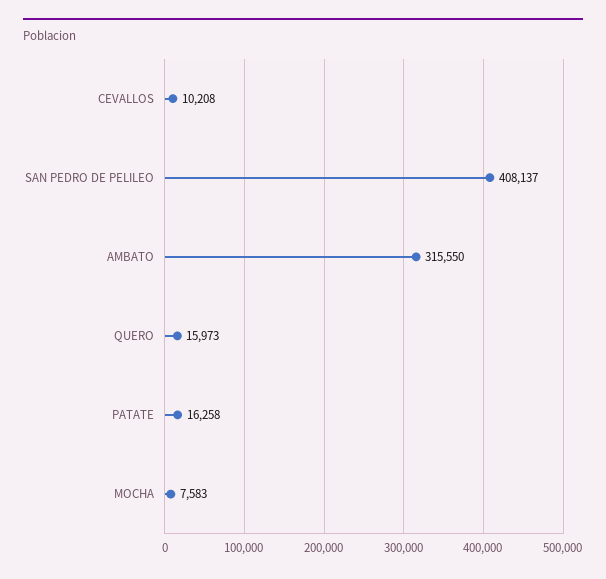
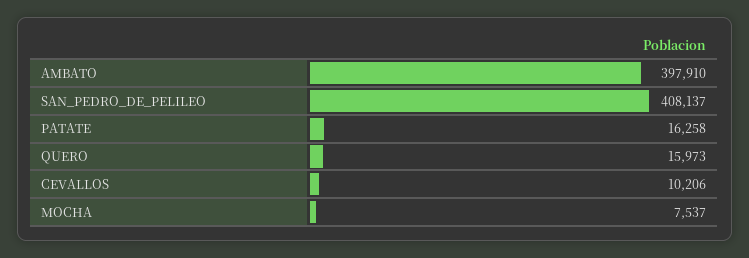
CEVALLOS: 10208 -> 10206
AMBATO: 315550 -> 397910
MOCHA: 7583 -> 7537

